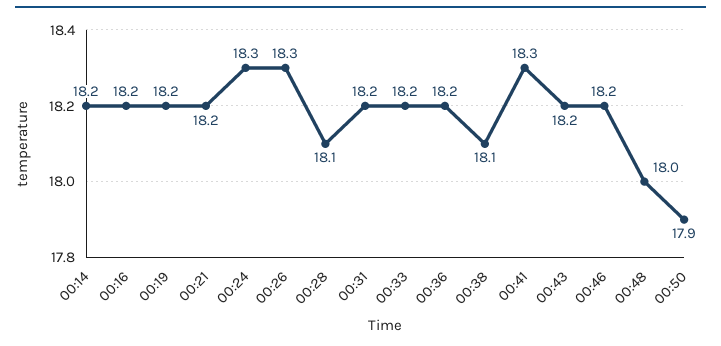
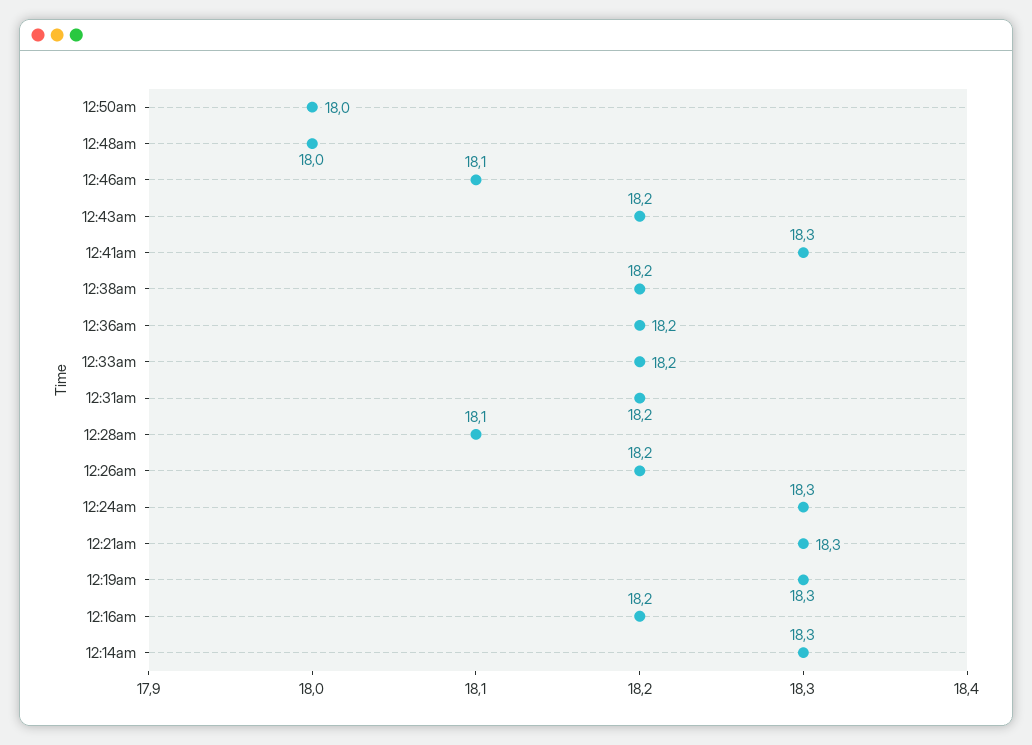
00:14: 18.2 -> 18.3
00:19: 18.2 -> 18.3
00:21: 18.2 -> 18.3
00:26: 18.3 -> 18.2
00:38: 18.1 -> 18.2
00:46: 18.2 -> 18.1
00:50: 17.9 -> 18

